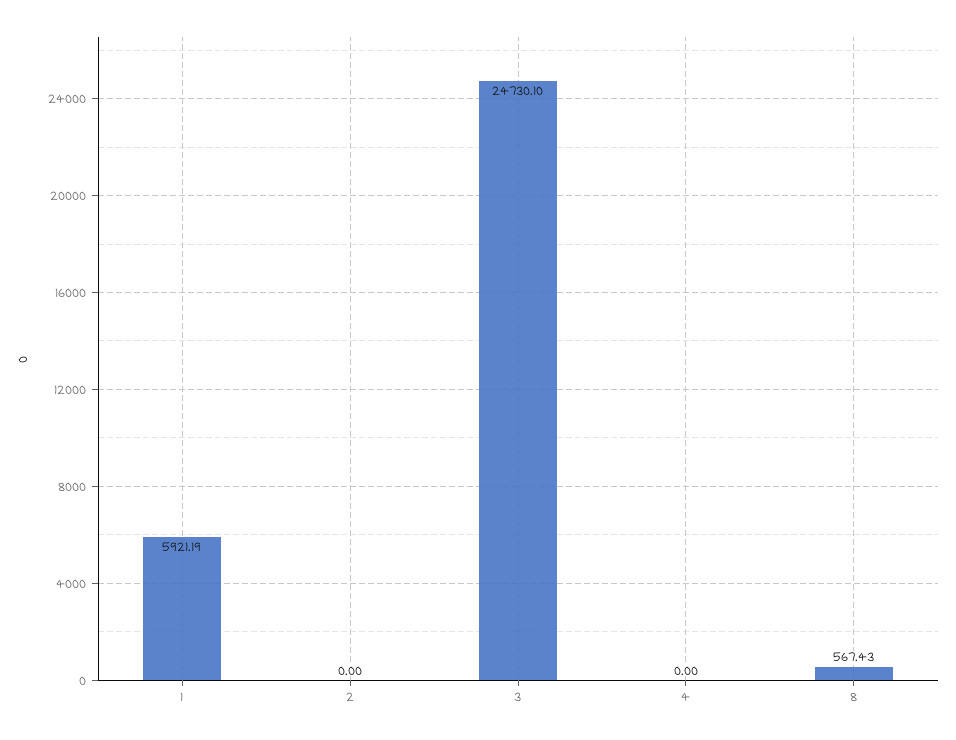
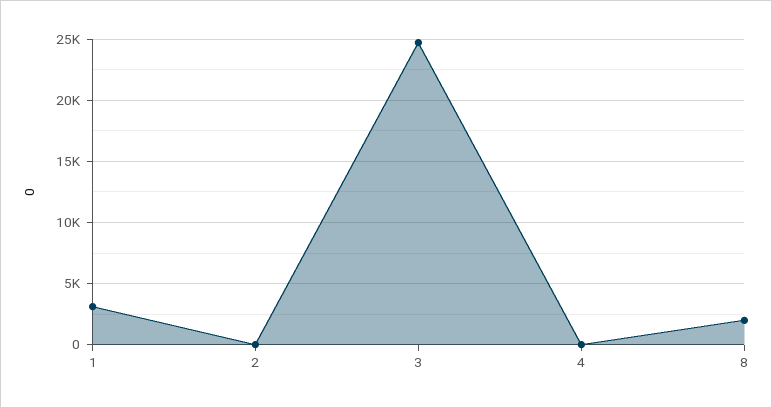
1: 5921.19 -> 3000
8: 567.43 -> 2000

